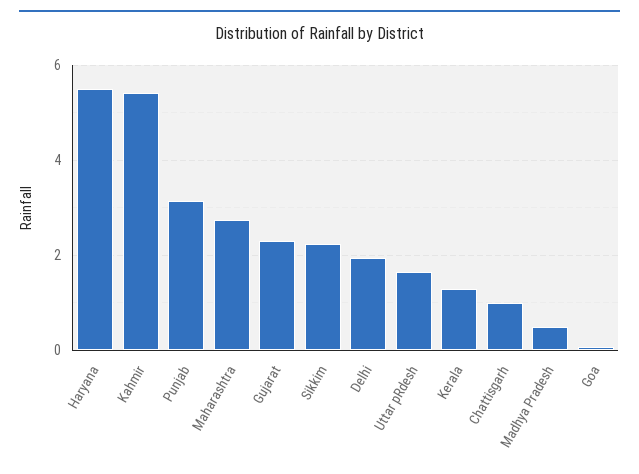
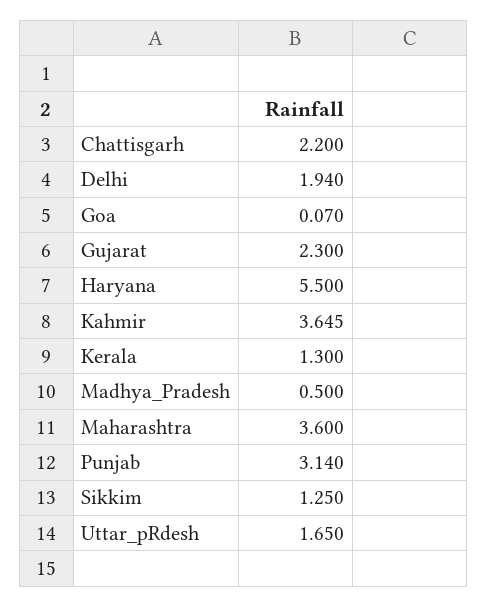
Kahmir: 5.4 -> 3.645
Maharashtra: 2.8 -> 3.6
Sikkim: 2.2 -> 1.25
Chattisgarh: 1 -> 2.2

